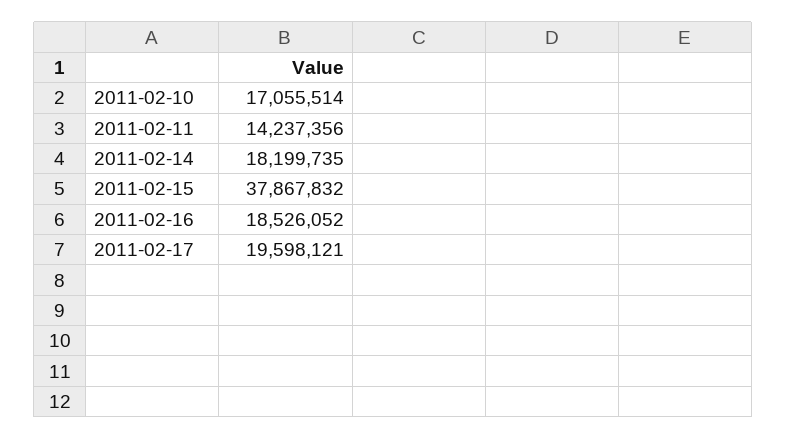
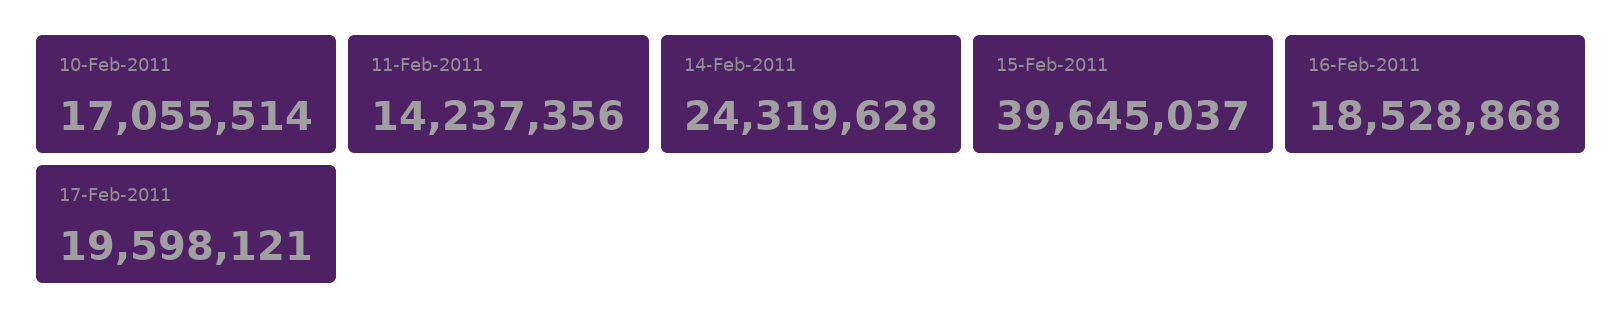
2011-02-14: 18199735 -> 24319628
2011-02-15: 37867832 -> 39645037
2011-02-16: 18526052 -> 18528868

